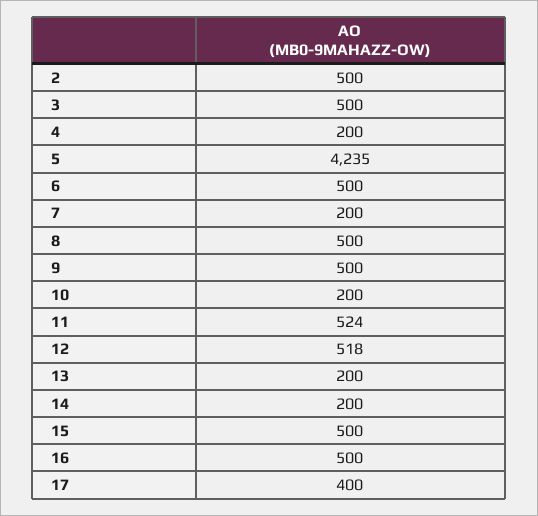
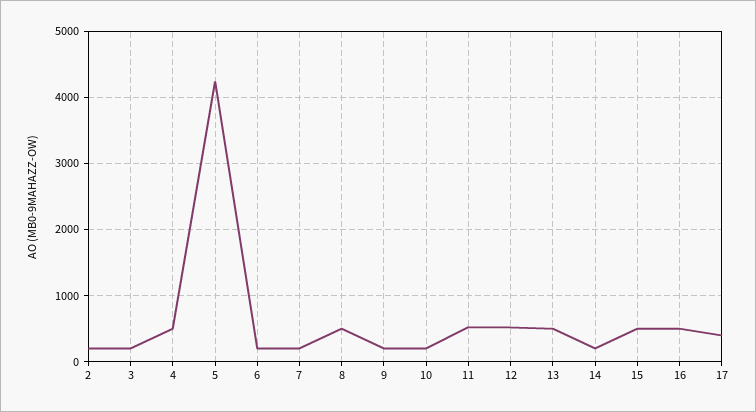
2: 500 -> 200
3: 500 -> 200
4: 200 -> 500
6: 500 -> 200
9: 500 -> 200
13: 200 -> 500

